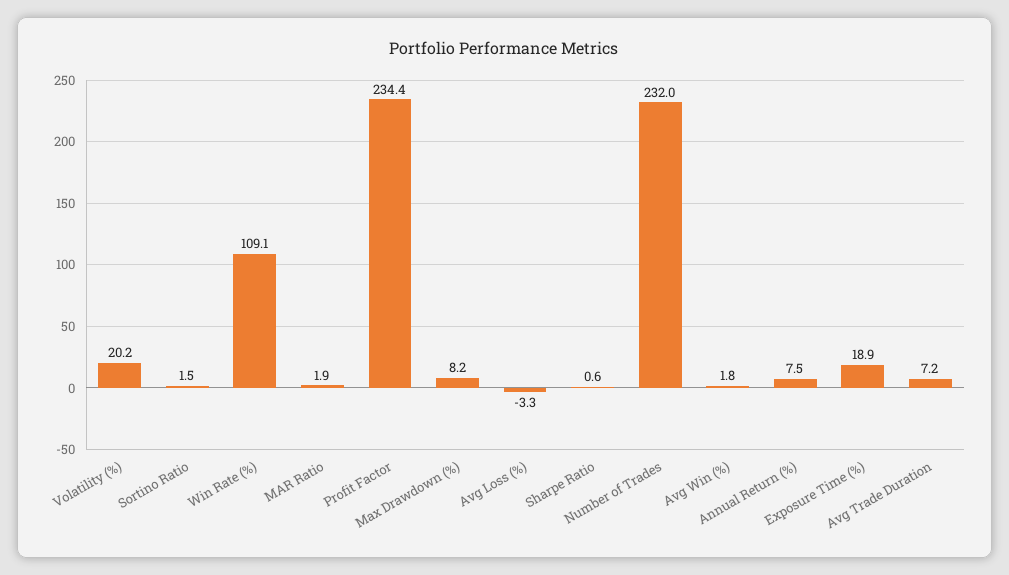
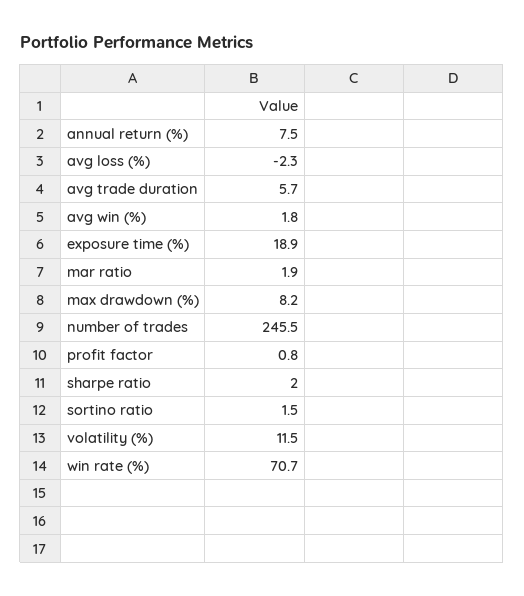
Volatility (%): 20.2 -> 11.5
Win Rate (%): 109.1 -> 70.7
Profit Factor: 234.4 -> 0.8
Avg Loss (%): -3.3 -> -2.3
Sharpe Ratio: 0.6 -> 2
Number of Trades: 232 -> 245.5
Avg Trade Duration: 7.2 -> 5.7

